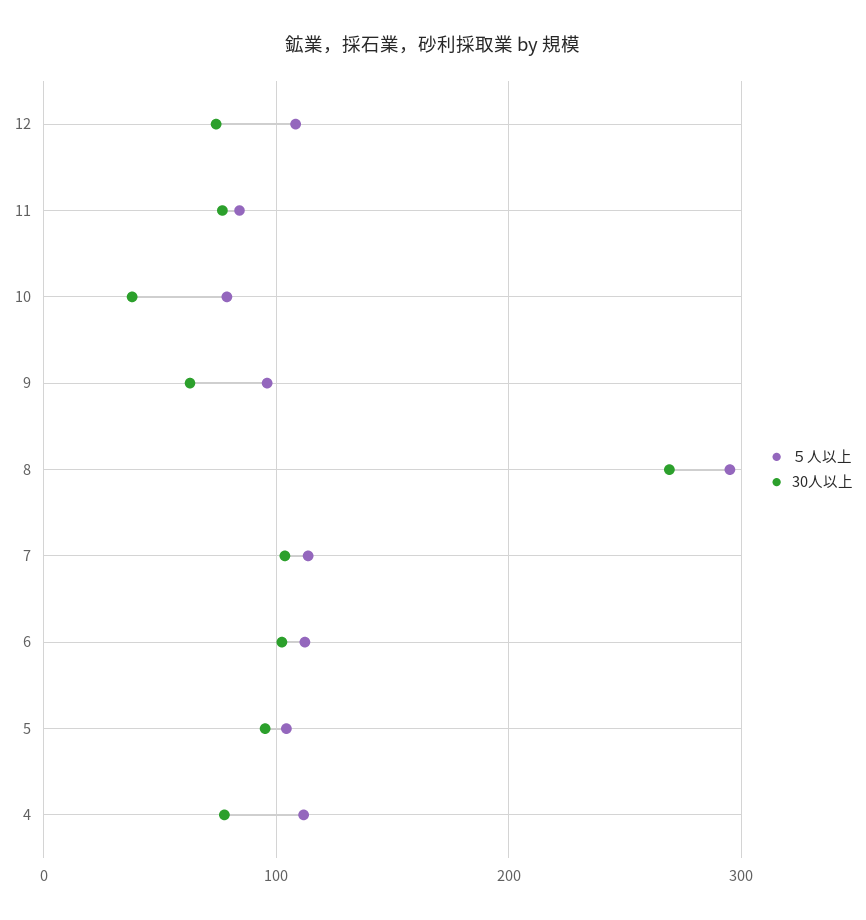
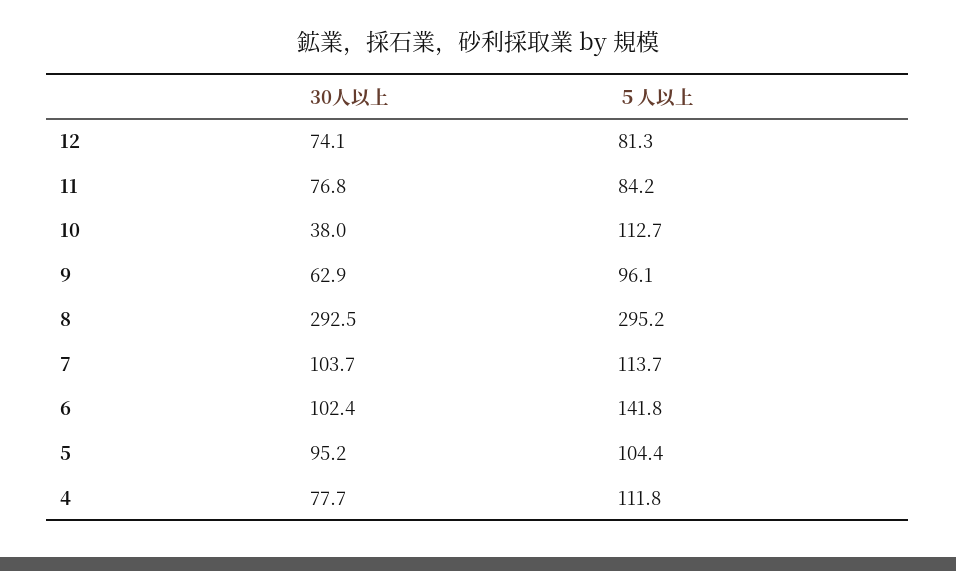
５人以上, 12: 110 -> 81.3
５人以上, 10: 80 -> 112.7
30人以上, 8: 270 -> 292.5
５人以上, 6: 110 -> 141.8

